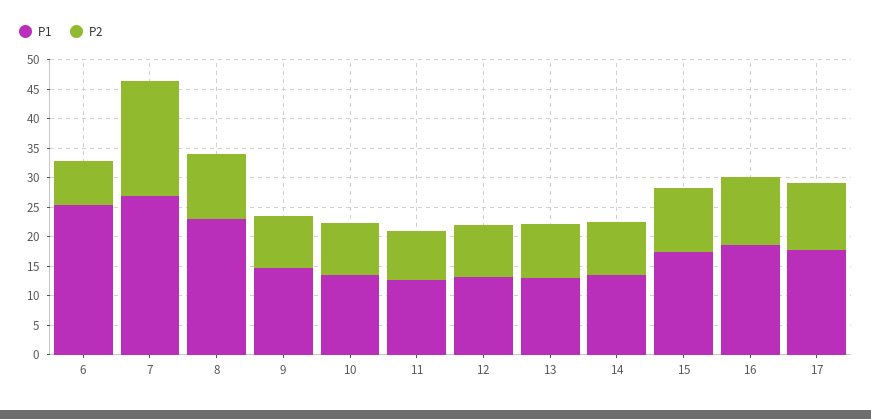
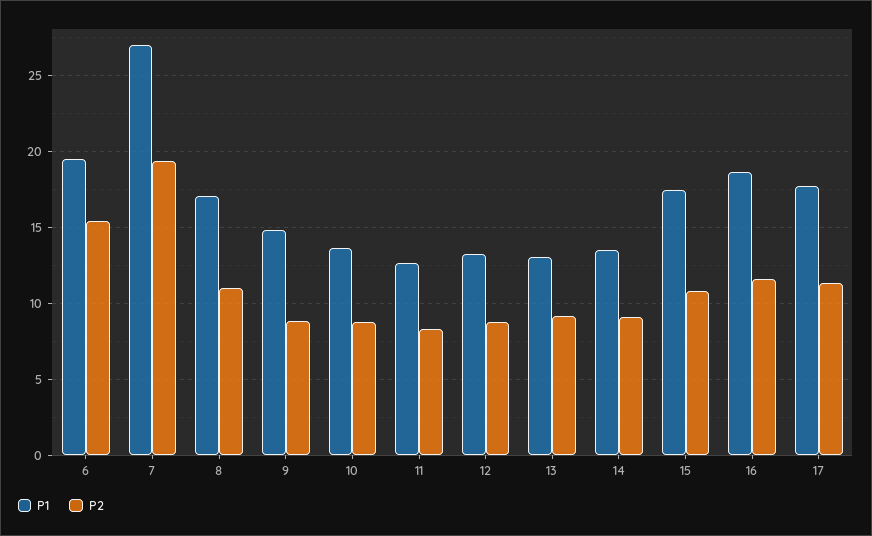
P1, 6: 25 -> 19.5
P2, 6: 7.5 -> 15.5
P1, 8: 22.5 -> 17

